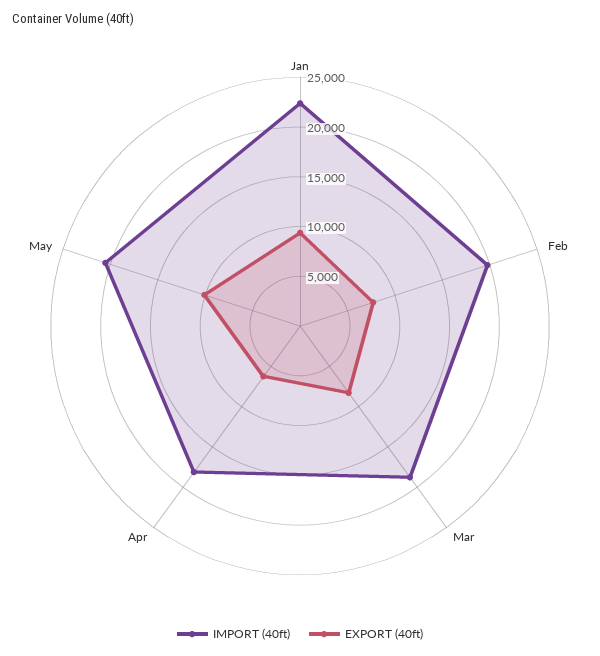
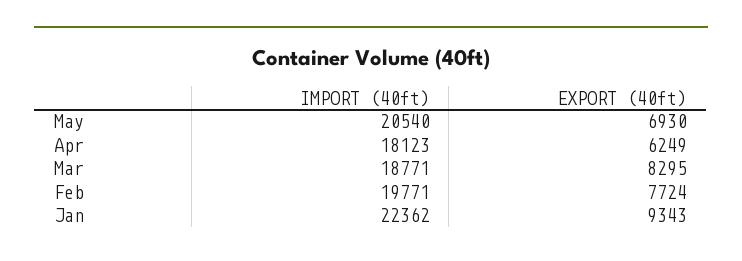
EXPORT (40ft), May: 10000 -> 6930

